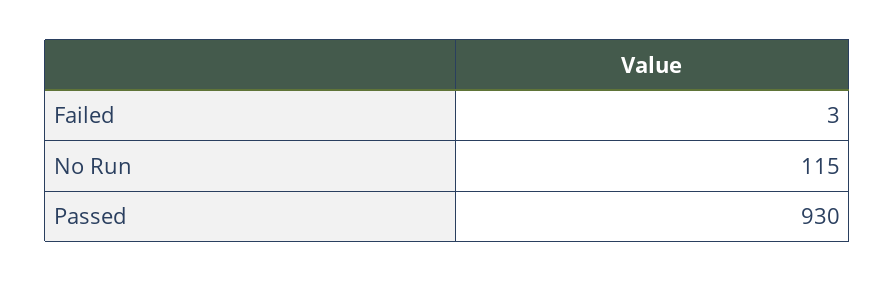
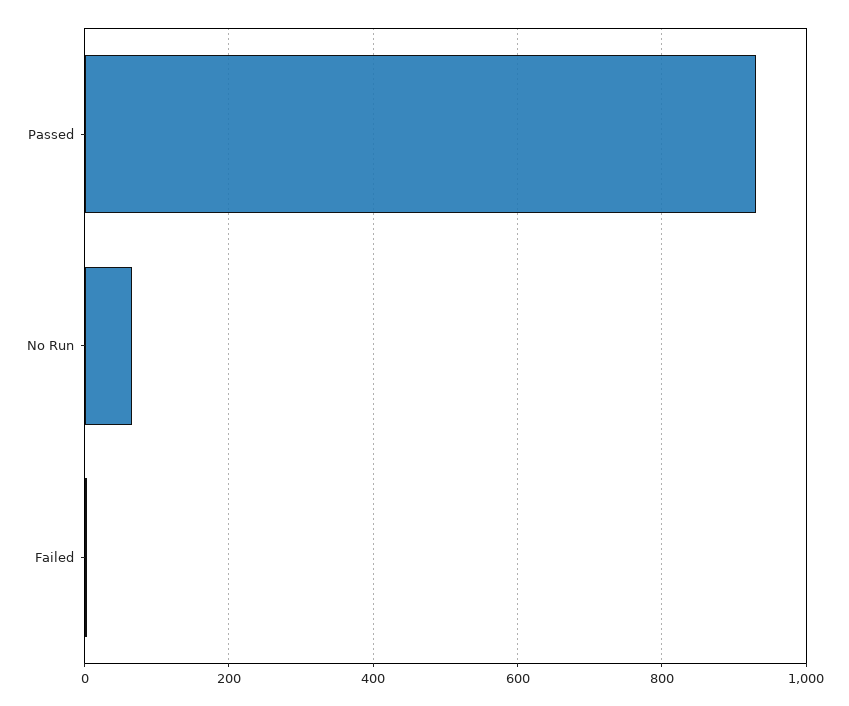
No Run: 115 -> 60

